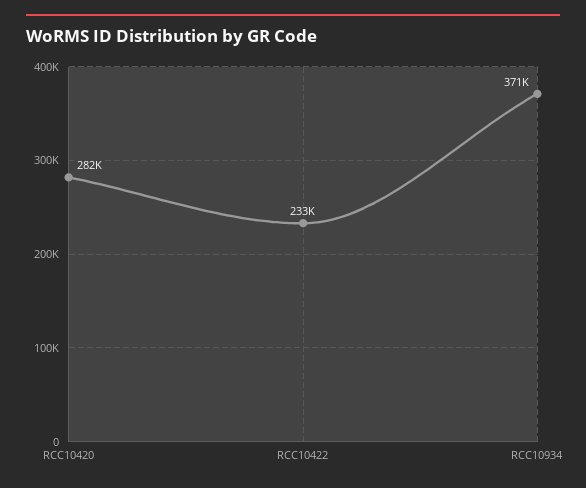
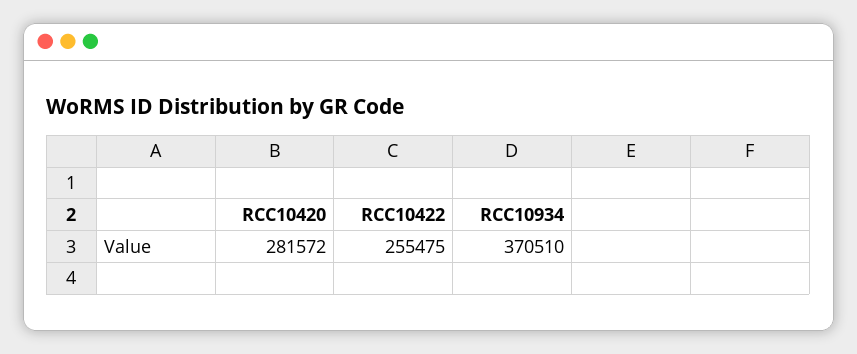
RCC10422: 233000 -> 255475

